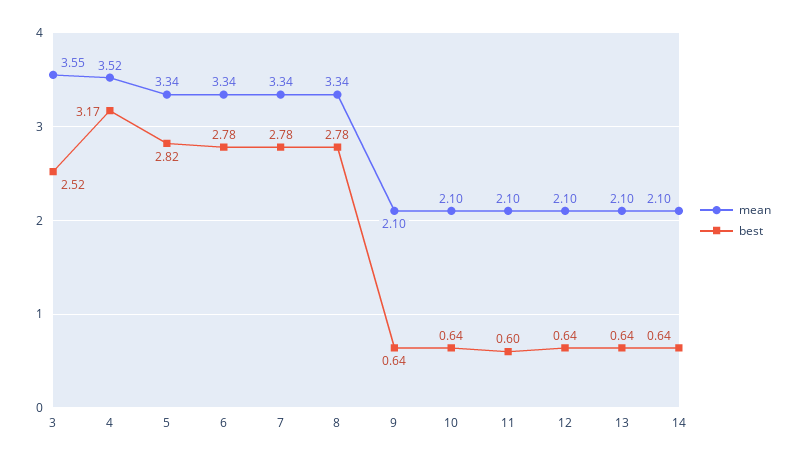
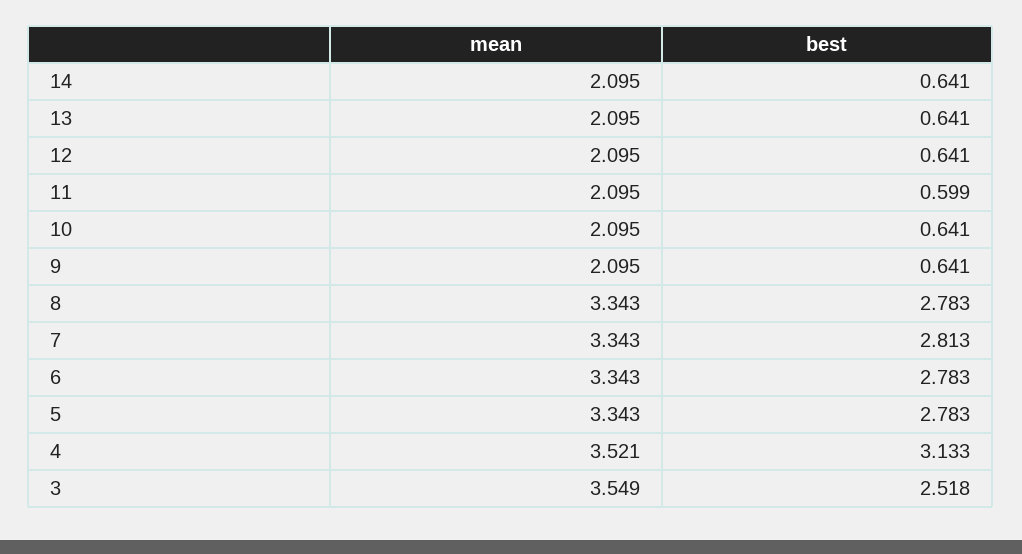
best, 4: 3.17 -> 3.133
best, 5: 2.82 -> 2.783
best, 7: 2.78 -> 2.813

